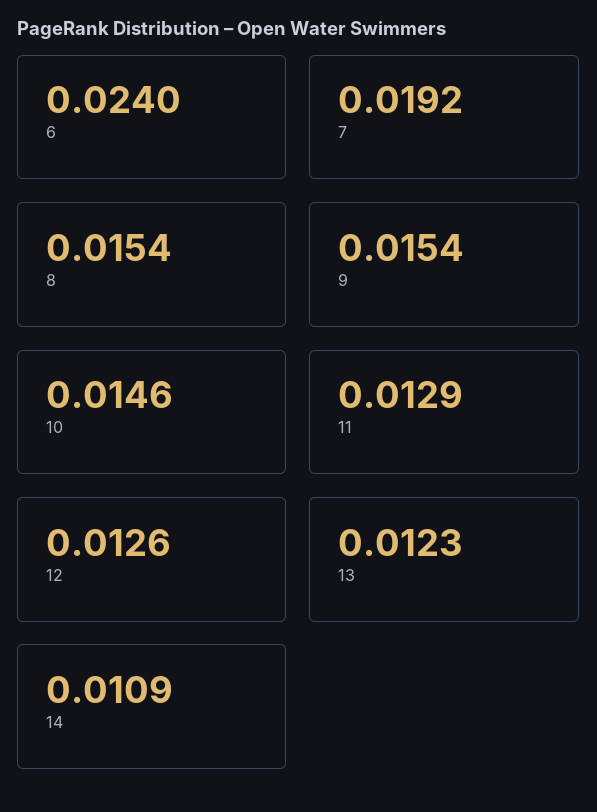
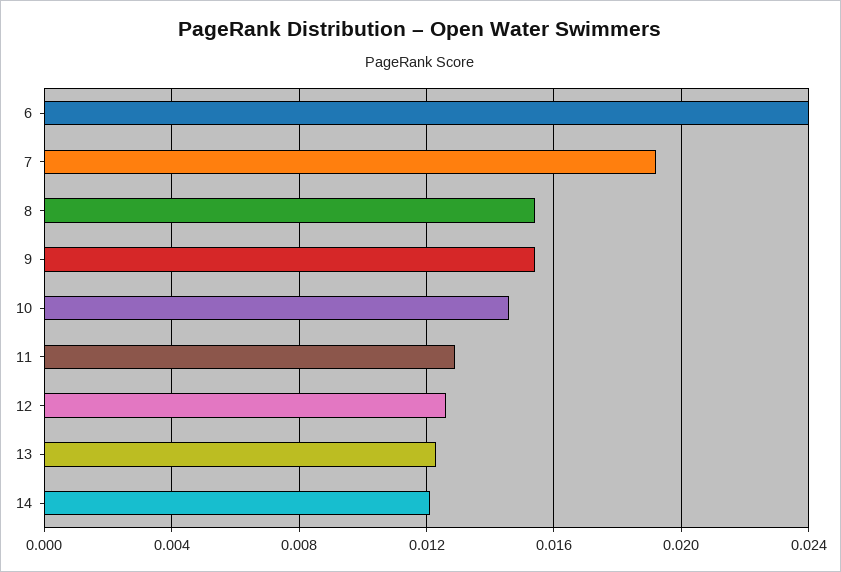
14: 0.0109 -> 0.012

